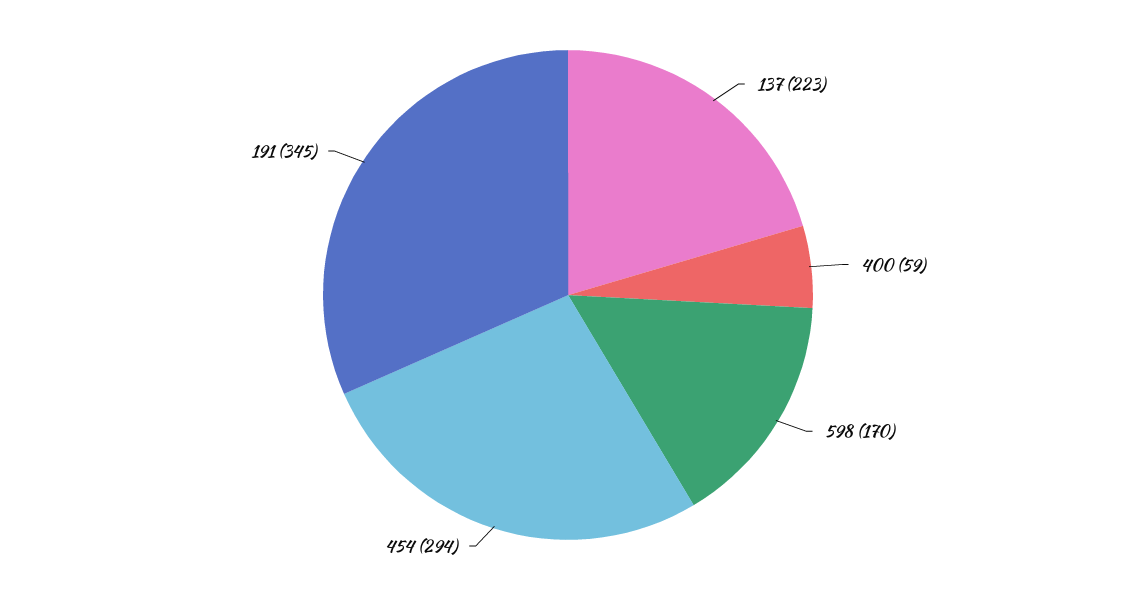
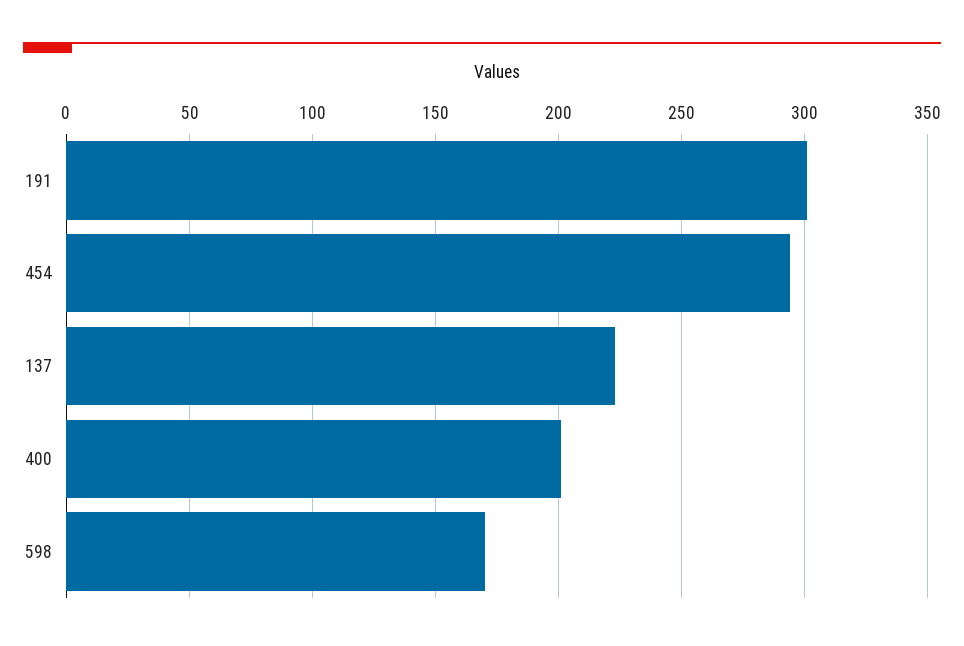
400: 59 -> 200
191: 345 -> 300

